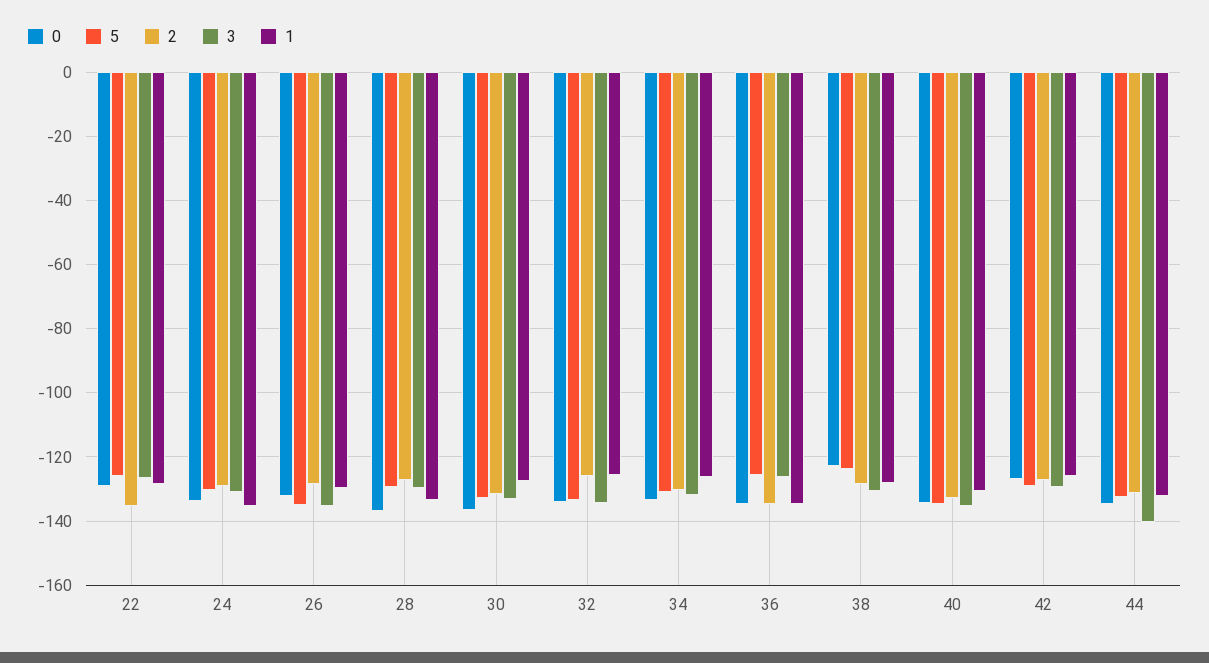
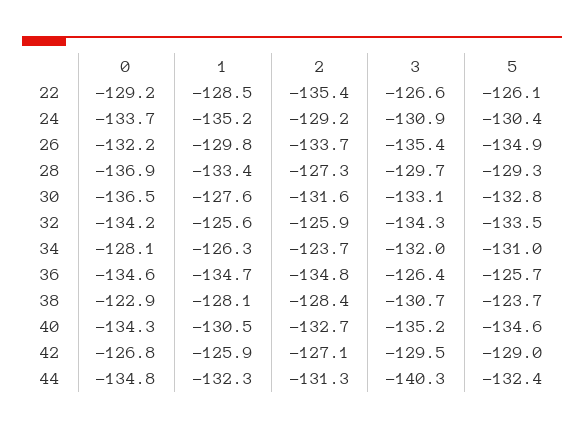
2, 26: -128 -> -133.7
0, 34: -134 -> -128.1
2, 34: -130 -> -123.7

